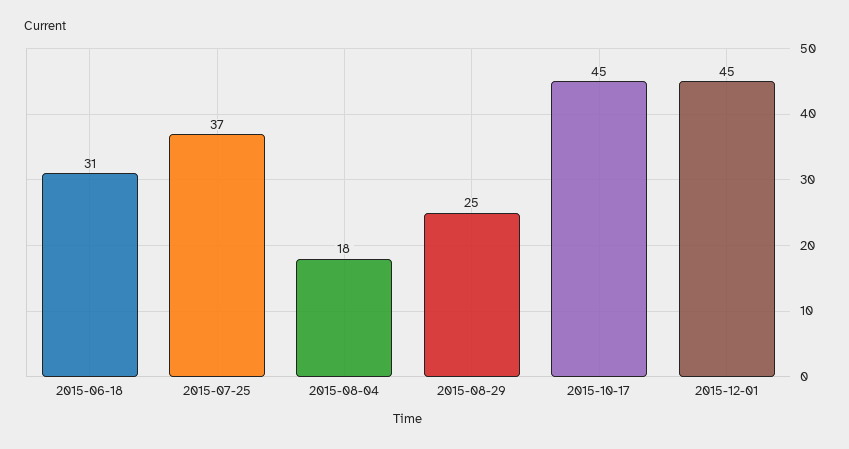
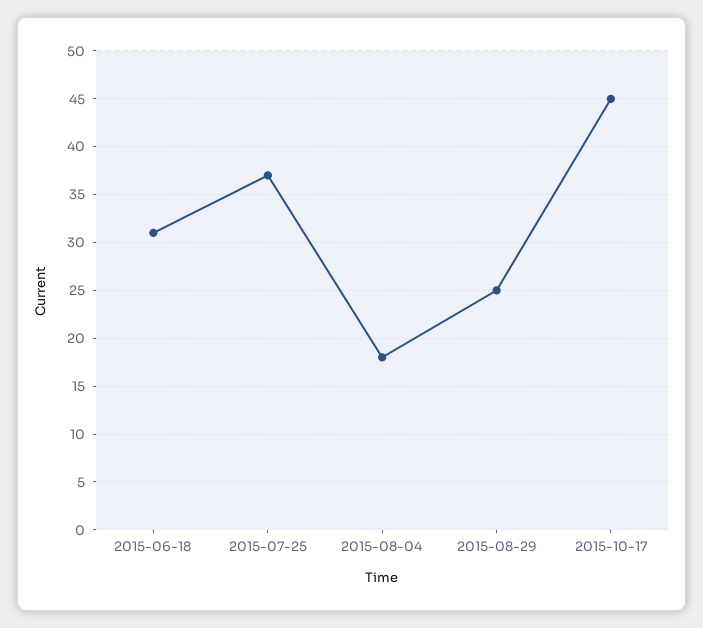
2015-12-01: 45 -> none

